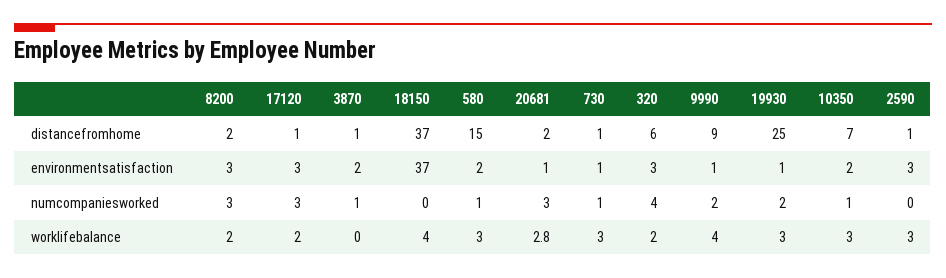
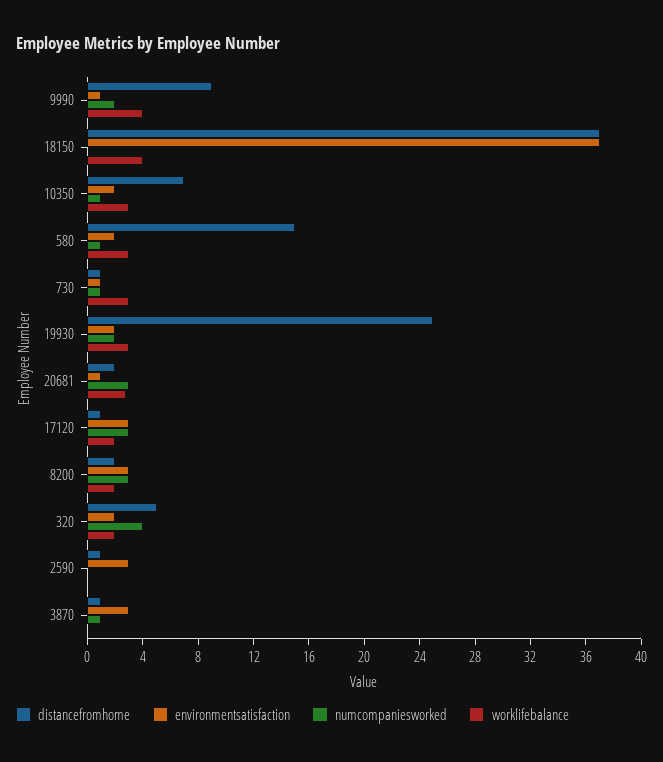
distancefromhome, 320: 6 -> 5
environmentsatisfaction, 3870: 2 -> 3
environmentsatisfaction, 320: 3 -> 2
environmentsatisfaction, 19930: 1 -> 2
worklifebalance, 2590: 3 -> 0

